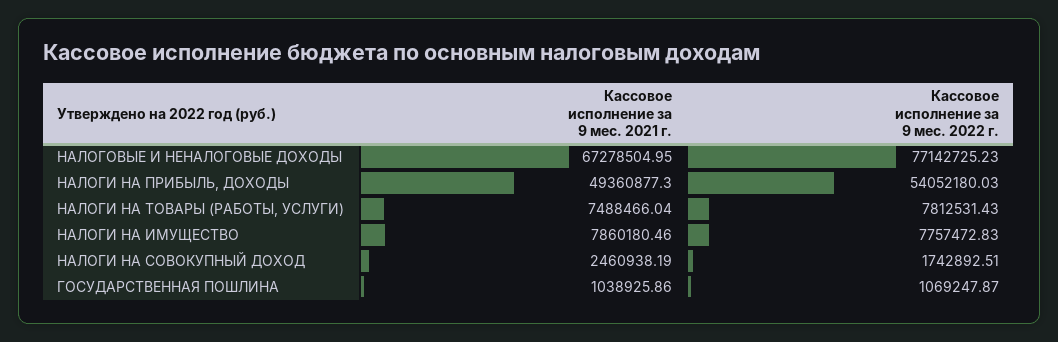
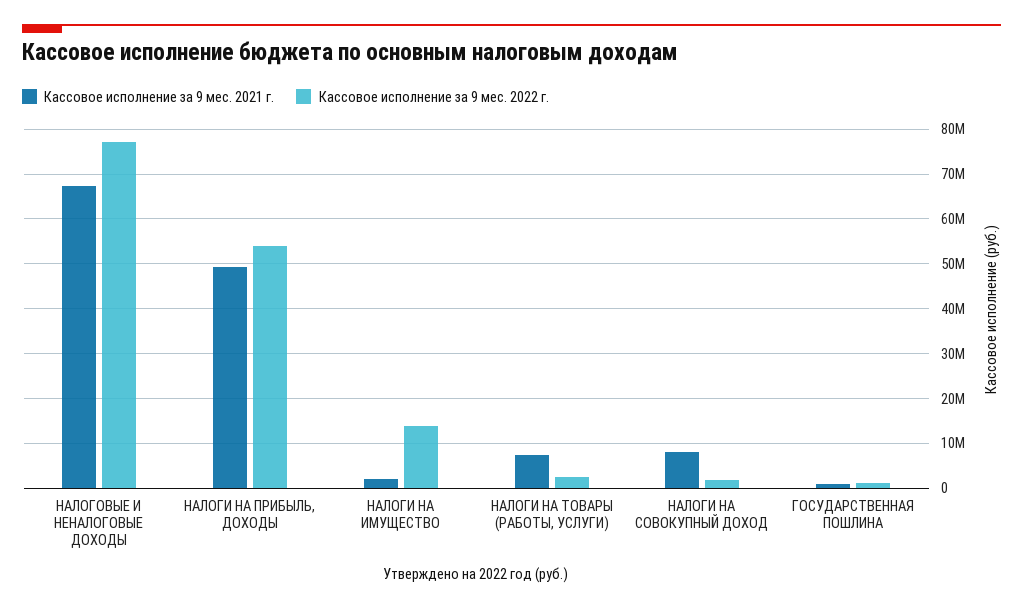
Кассовое исполнение за 9 мес. 2022 г., НАЛОГИ НА ТОВАРЫ (РАБОТЫ, УСЛУГИ): 7812531.43 -> 2000000
Кассовое исполнение за 9 мес. 2021 г., НАЛОГИ НА ИМУЩЕСТВО: 7860180.46 -> 2000000
Кассовое исполнение за 9 мес. 2022 г., НАЛОГИ НА ИМУЩЕСТВО: 7757472.83 -> 14000000
Кассовое исполнение за 9 мес. 2021 г., НАЛОГИ НА СОВОКУПНЫЙ ДОХОД: 2460938.19 -> 8000000

